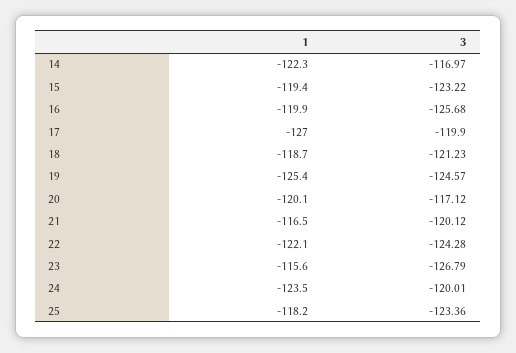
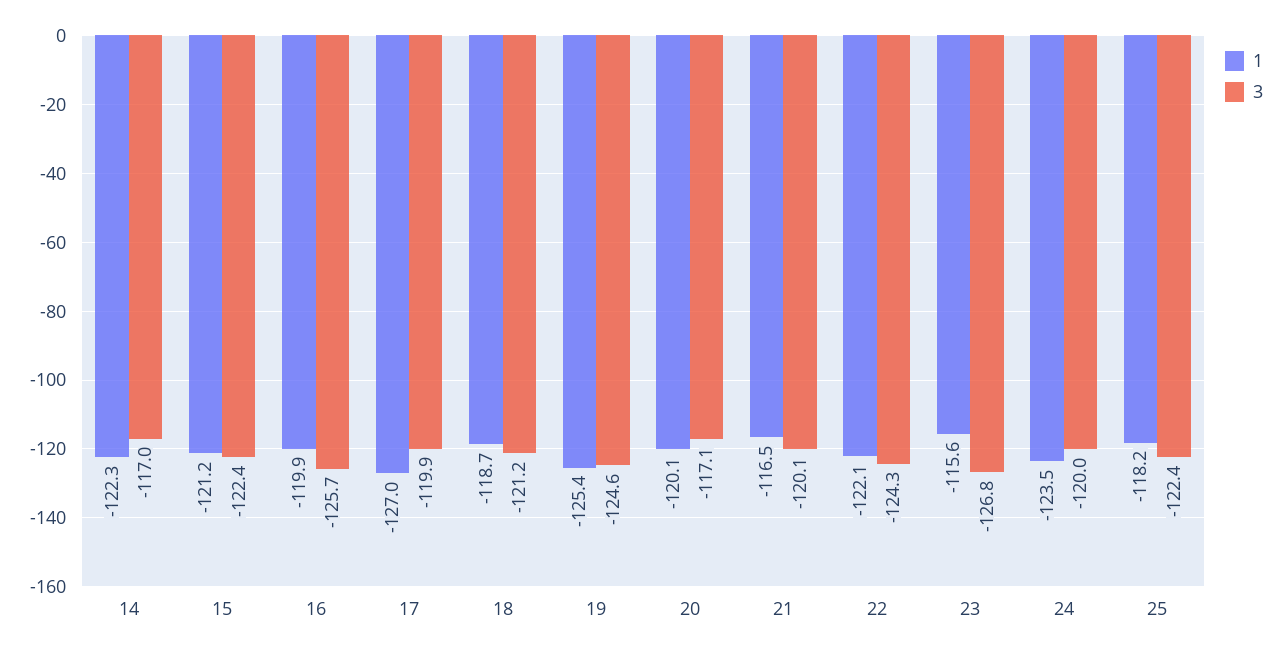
1, 15: -119.4 -> -121.2
3, 15: -123.22 -> -122.4
3, 25: -123.36 -> -122.4

